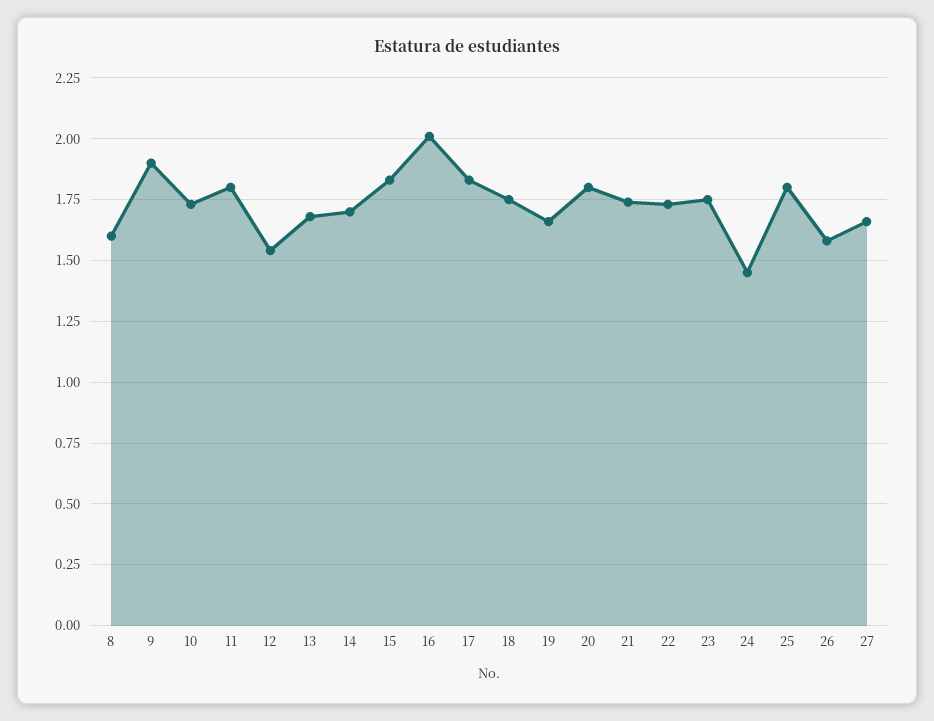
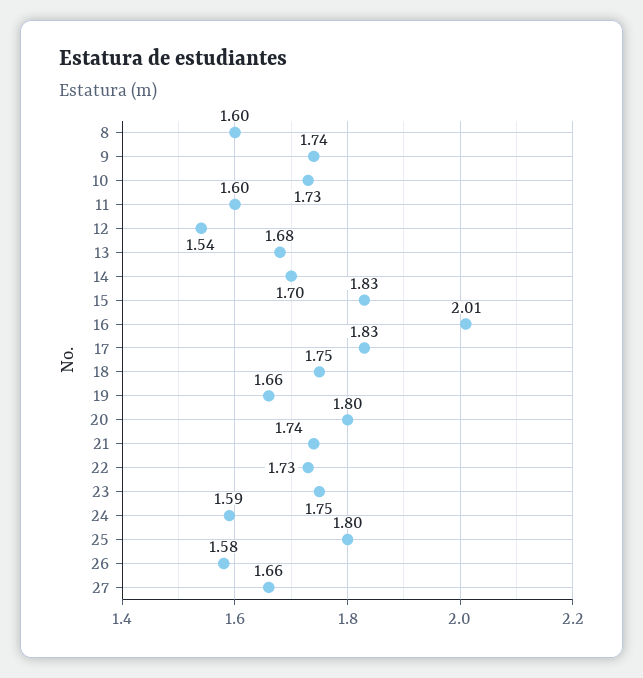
9: 1.9 -> 1.74
11: 1.8 -> 1.6
24: 1.45 -> 1.59

